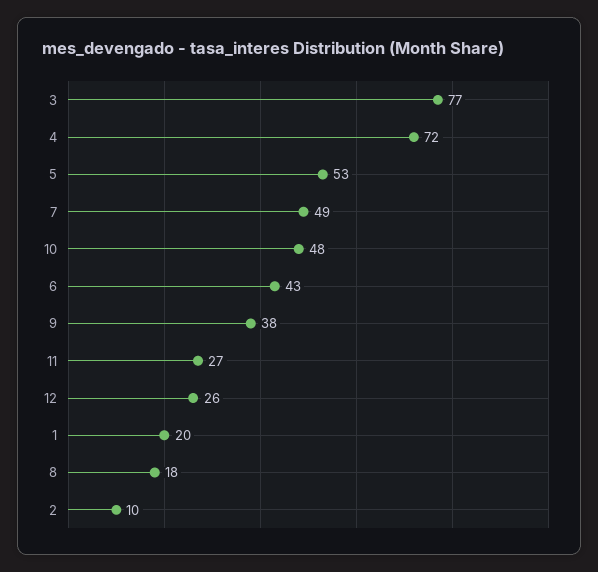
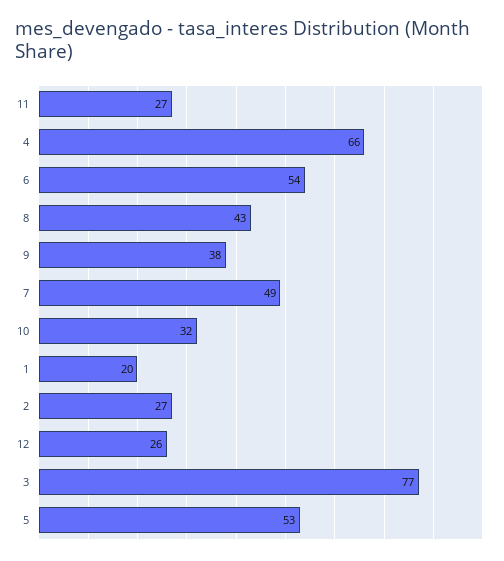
4: 72 -> 66
10: 48 -> 32
6: 43 -> 54
8: 18 -> 43
2: 10 -> 27

